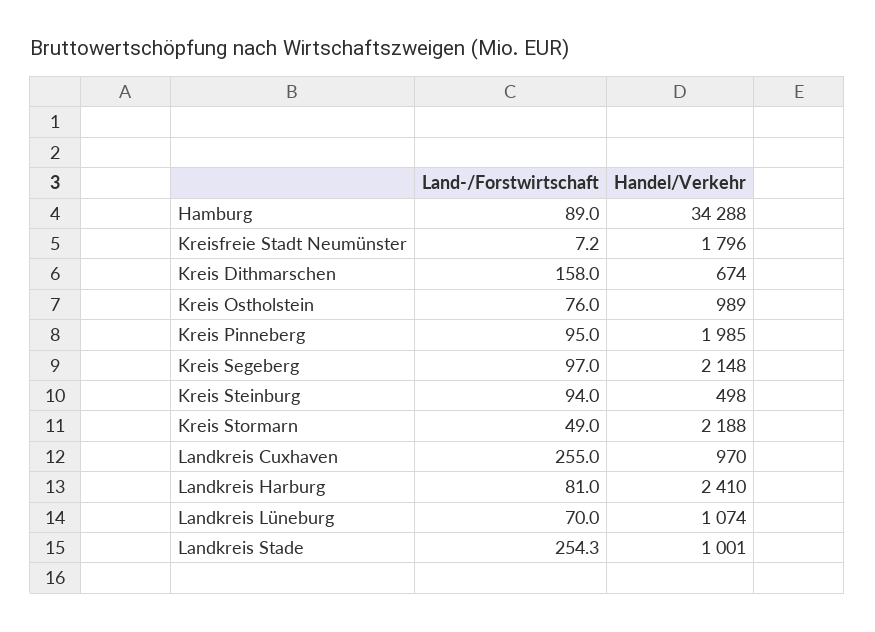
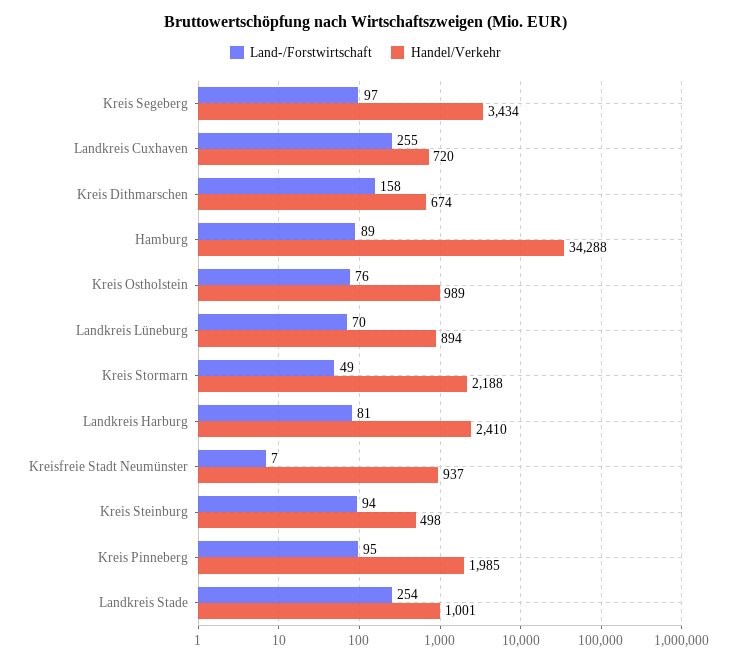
Handel/Verkehr, Kreisfreie Stadt Neumünster: 1796 -> 937
Handel/Verkehr, Kreis Segeberg: 2148 -> 3434
Handel/Verkehr, Landkreis Cuxhaven: 970 -> 720
Handel/Verkehr, Landkreis Lüneburg: 1074 -> 894

